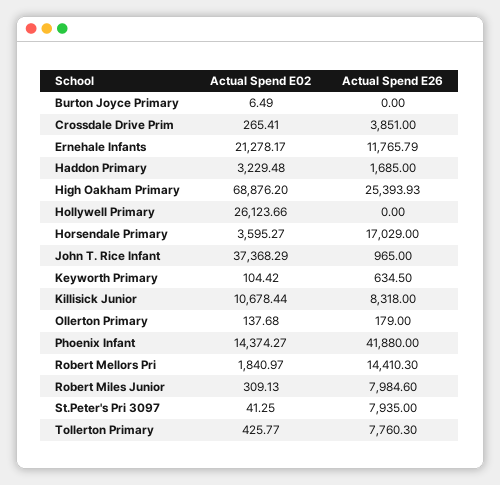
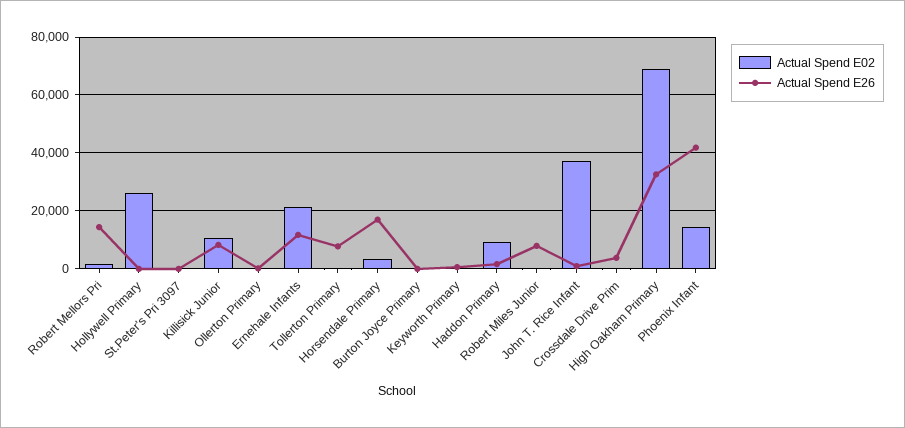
Actual Spend E02, Haddon Primary: 3229.48 -> 10000
Actual Spend E26, High Oakham Primary: 25393.93 -> 32500
Actual Spend E26, St.Peter's Pri 3097: 7935 -> 0

